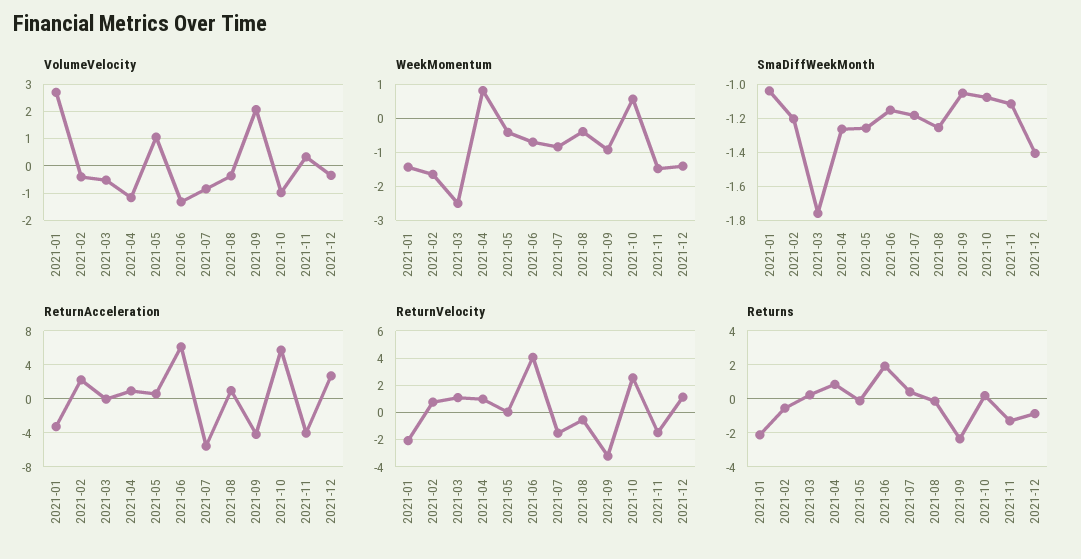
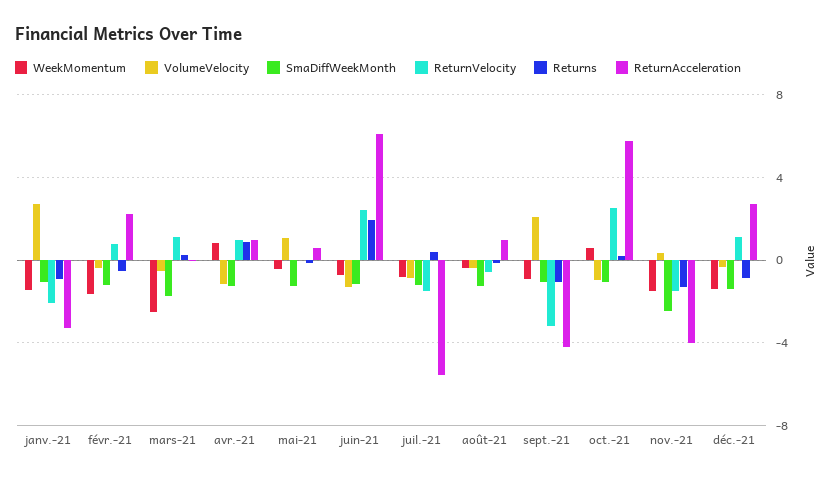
SmaDiffWeekMonth, 2021-11: -1.1 -> -2.5
ReturnVelocity, 2021-06: 4 -> 2.5
Returns, 2021-01: -2 -> -1
Returns, 2021-09: -2.5 -> -1

